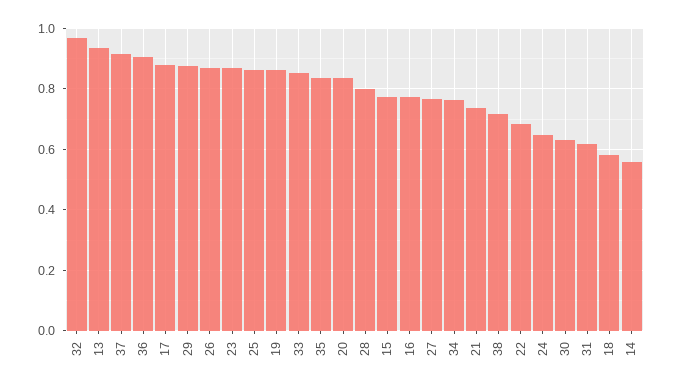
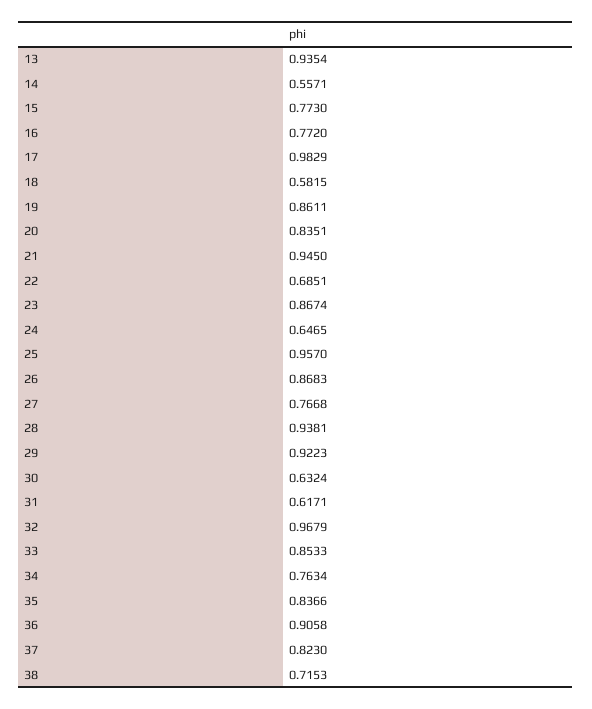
37: 0.92 -> 0.823
17: 0.88 -> 0.9829
29: 0.88 -> 0.9223
25: 0.86 -> 0.957
28: 0.8 -> 0.9381
21: 0.74 -> 0.945

